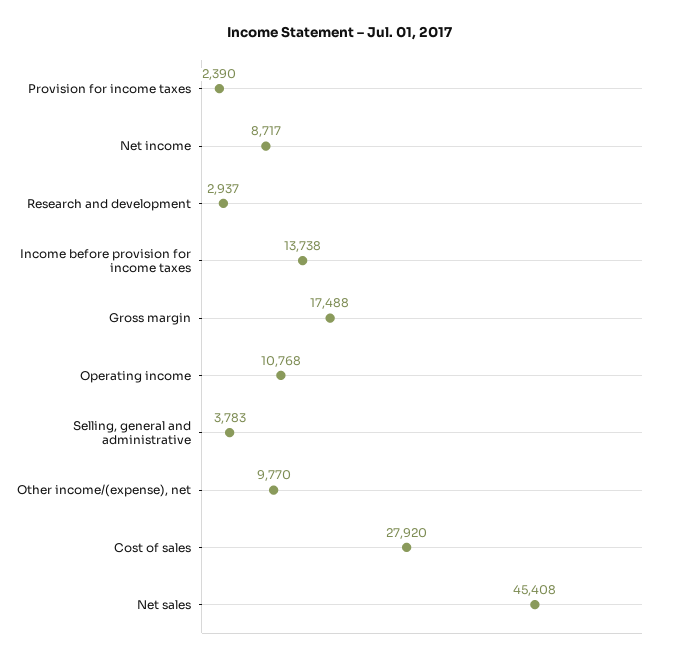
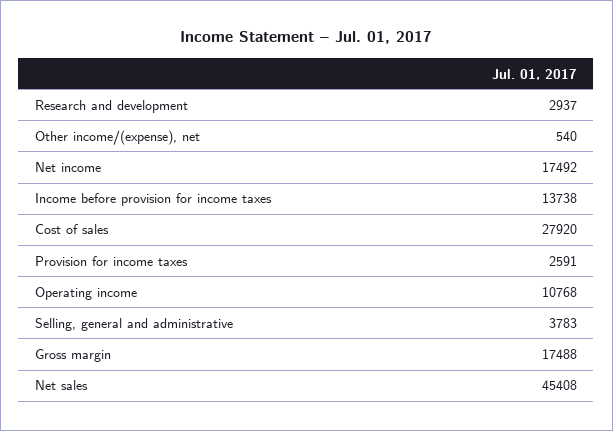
Provision for income taxes: 2390 -> 2591
Net income: 8717 -> 17492
Other income/(expense), net: 9770 -> 540

